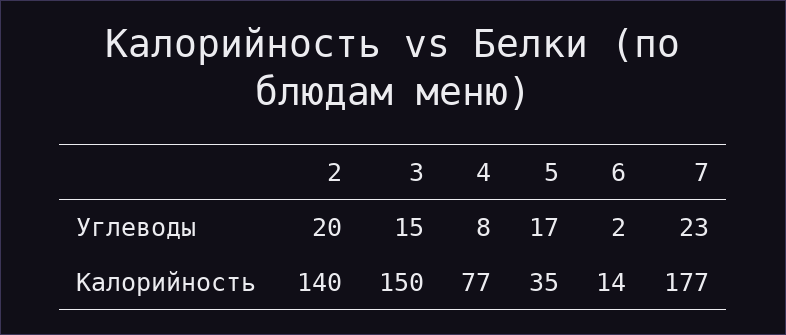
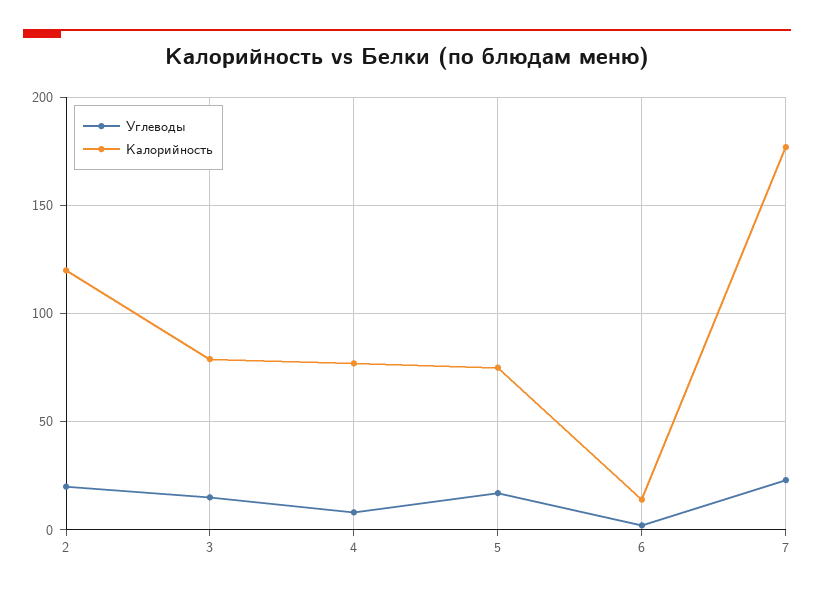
Калорийность, 2: 140 -> 120
Калорийность, 3: 150 -> 80
Калорийность, 5: 35 -> 75

